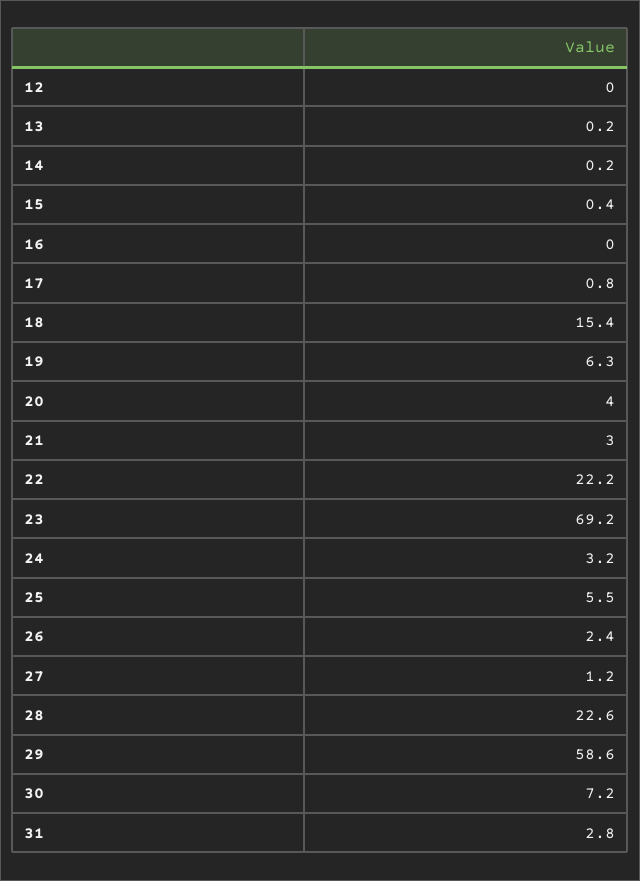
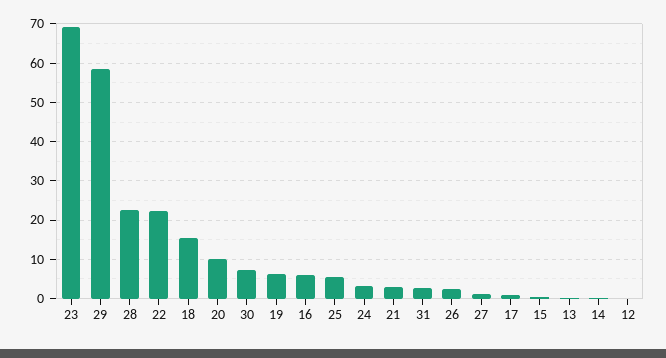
16: 0 -> 6
20: 4 -> 10

